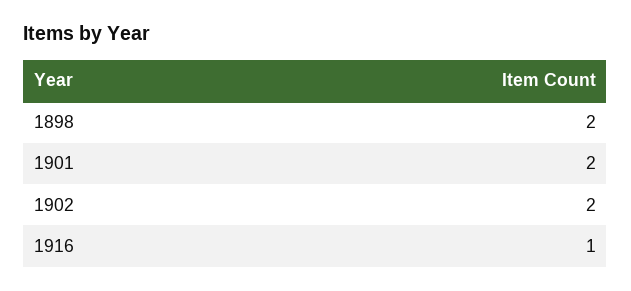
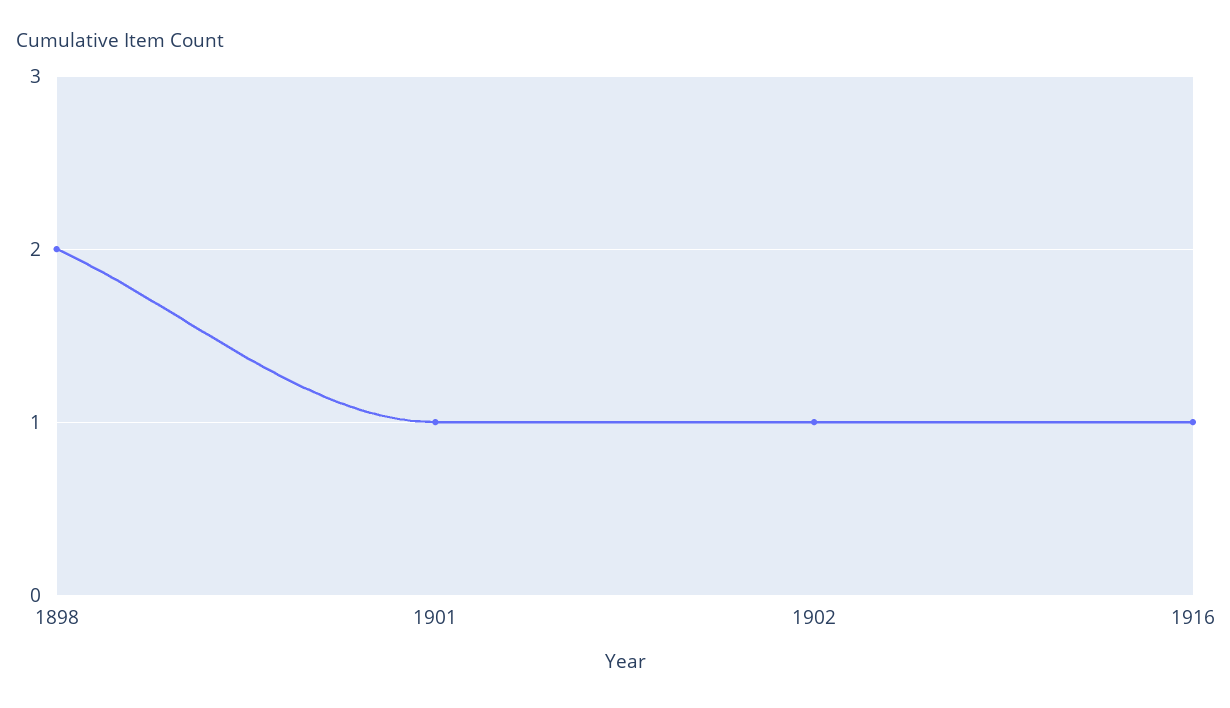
1901: 2 -> 1
1902: 2 -> 1

